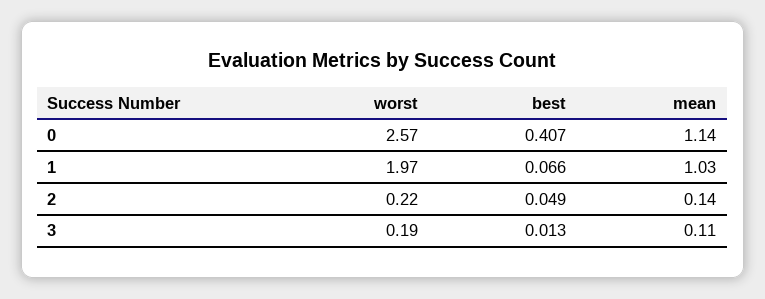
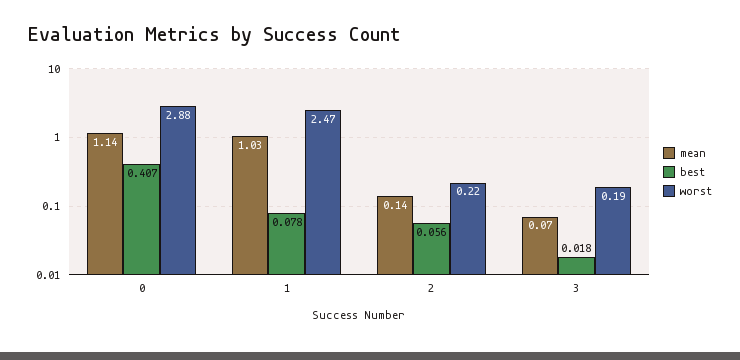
worst, 0: 2.57 -> 2.88
worst, 1: 1.97 -> 2.47
best, 1: 0.066 -> 0.078
best, 2: 0.049 -> 0.056
best, 3: 0.013 -> 0.018
mean, 3: 0.11 -> 0.07

